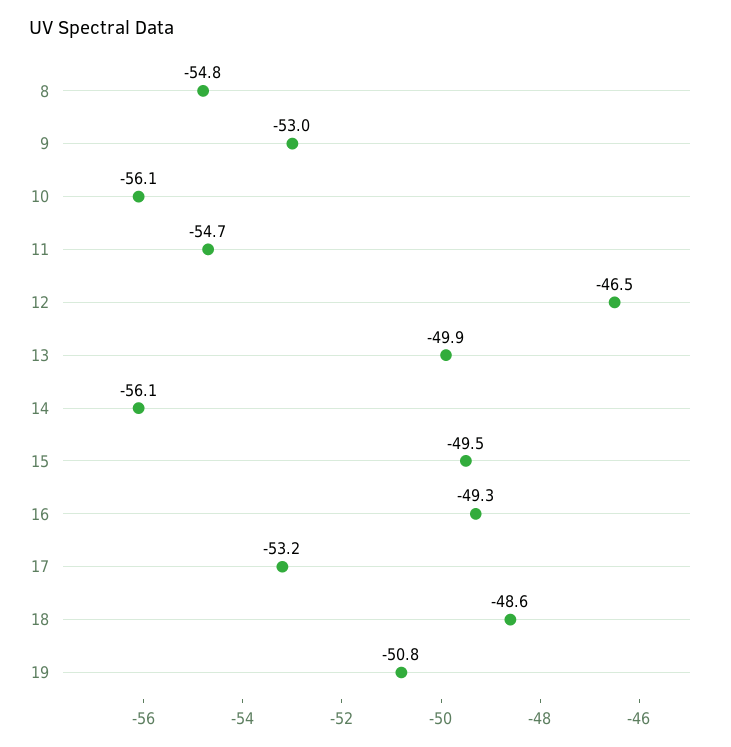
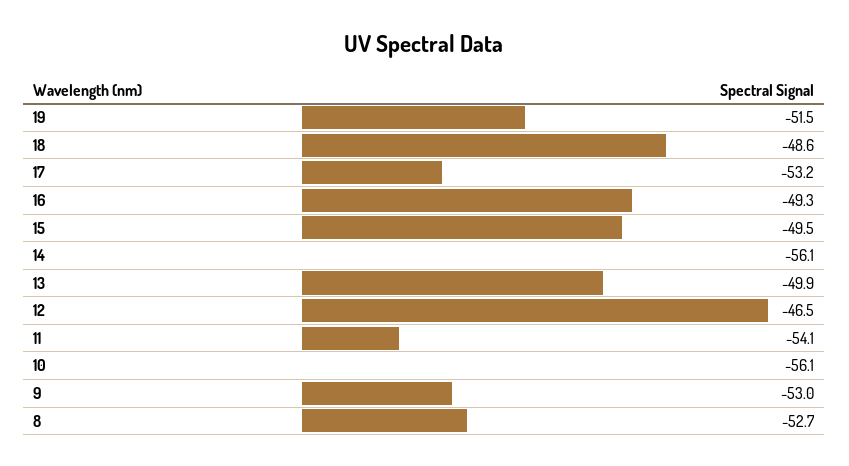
8: -54.8 -> -52.7
11: -54.7 -> -54.1
19: -50.8 -> -51.5

